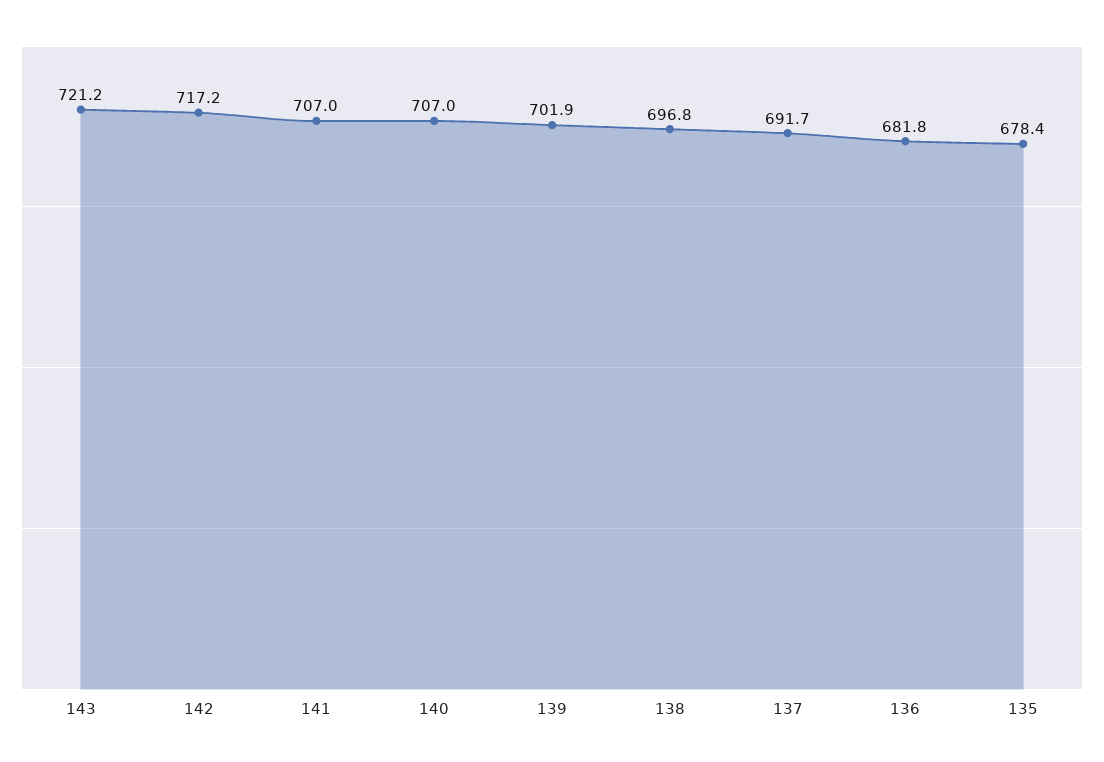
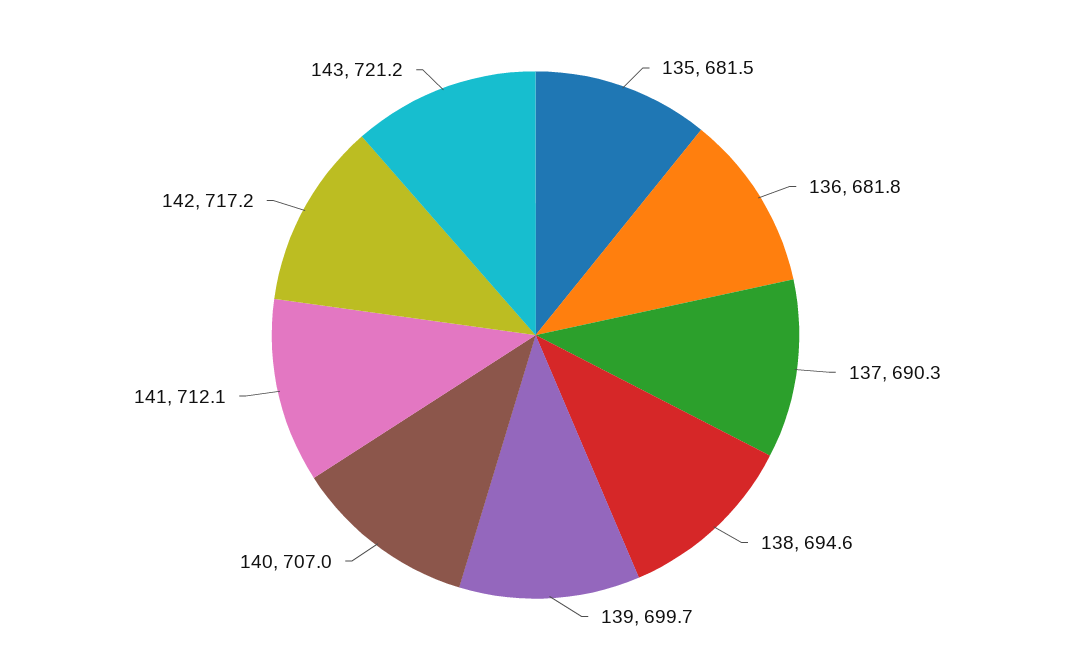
141: 707 -> 712.1
139: 701.9 -> 699.7
138: 696.8 -> 694.6
137: 691.7 -> 690.3
135: 678.4 -> 681.5

